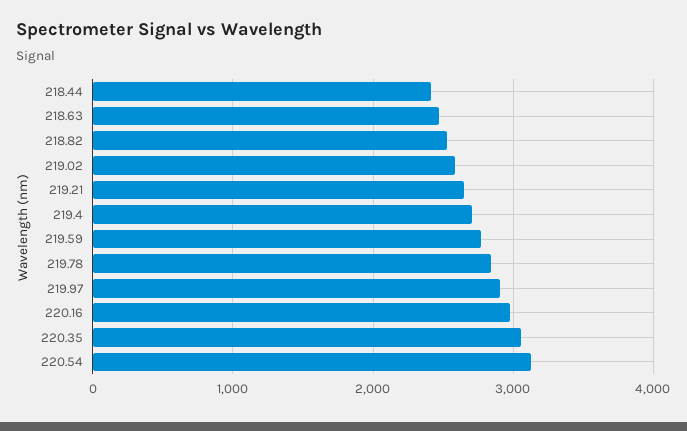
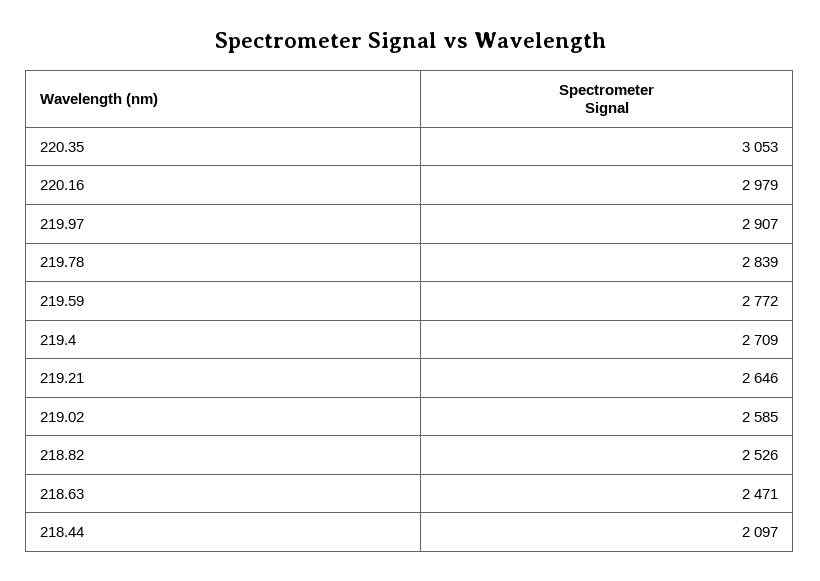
218.44: 2400 -> 2097
220.54: 3100 -> none

